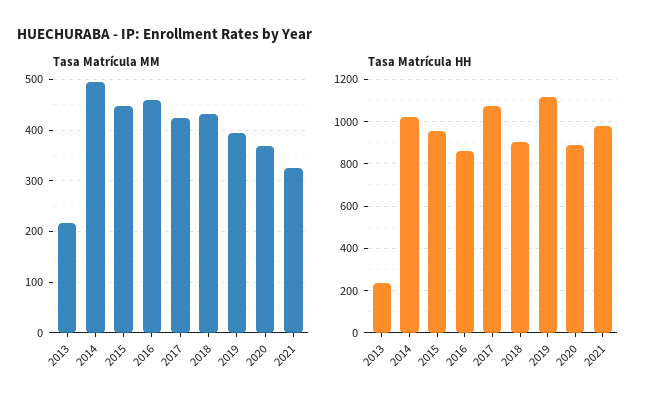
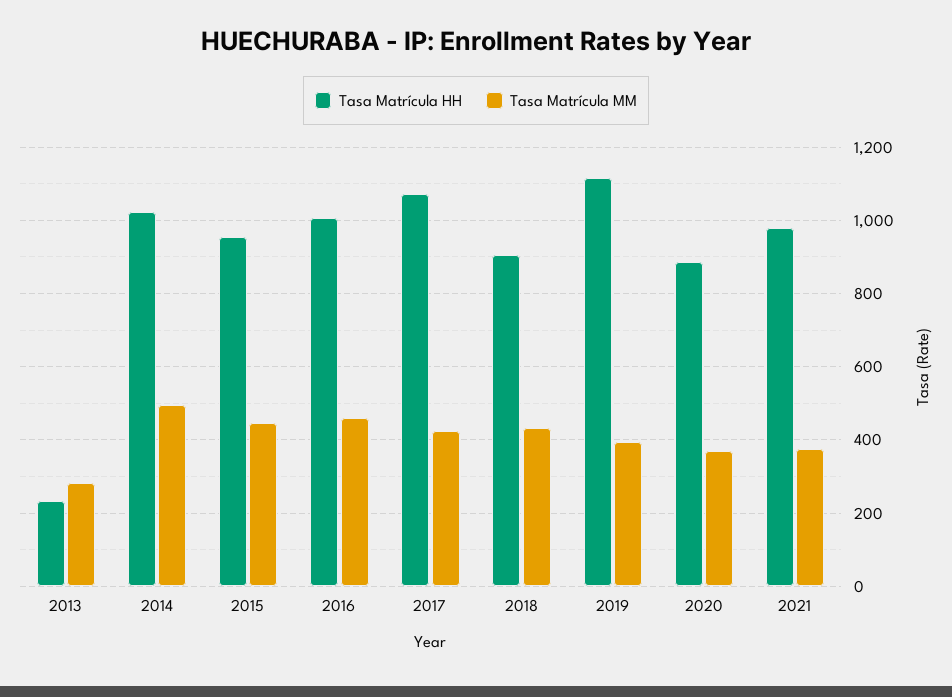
Tasa Matrícula MM, 2013: 220 -> 280
Tasa Matrícula MM, 2021: 320 -> 380
Tasa Matrícula HH, 2016: 850 -> 1000

